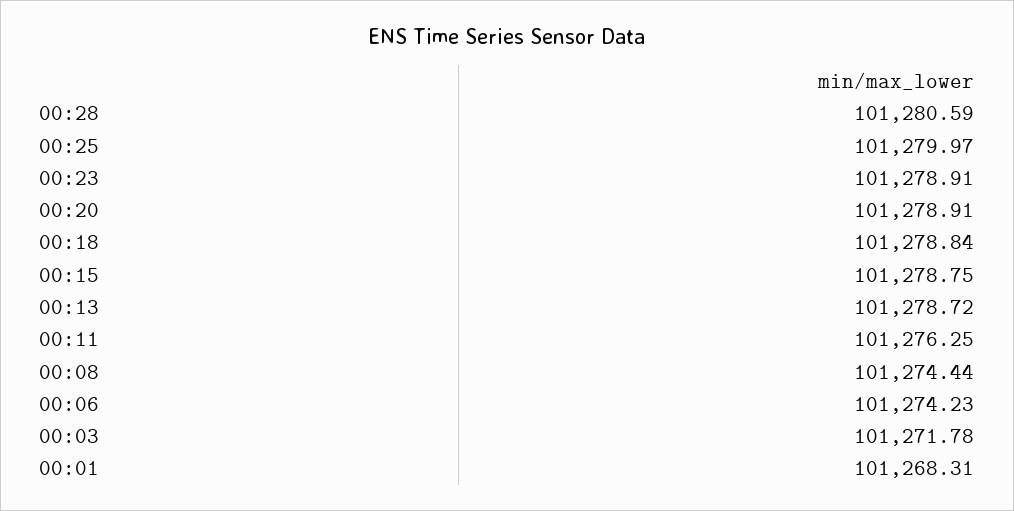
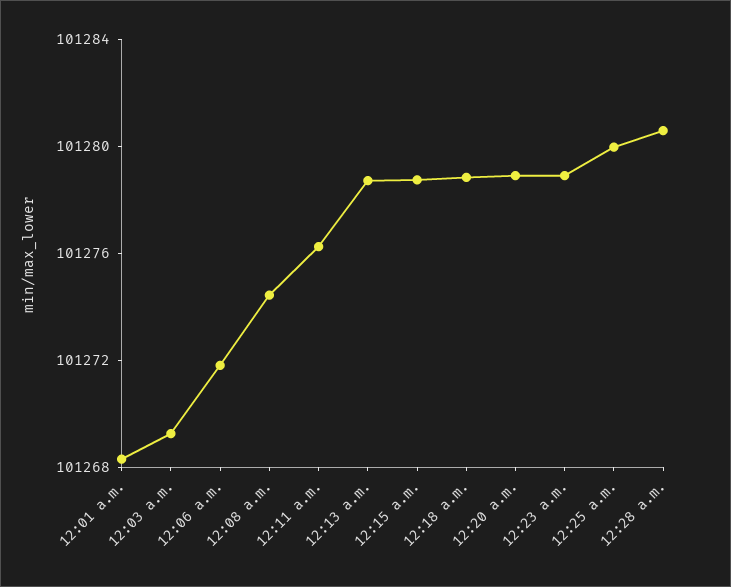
00:06: 101274.23 -> 101272
00:03: 101271.78 -> 101269

